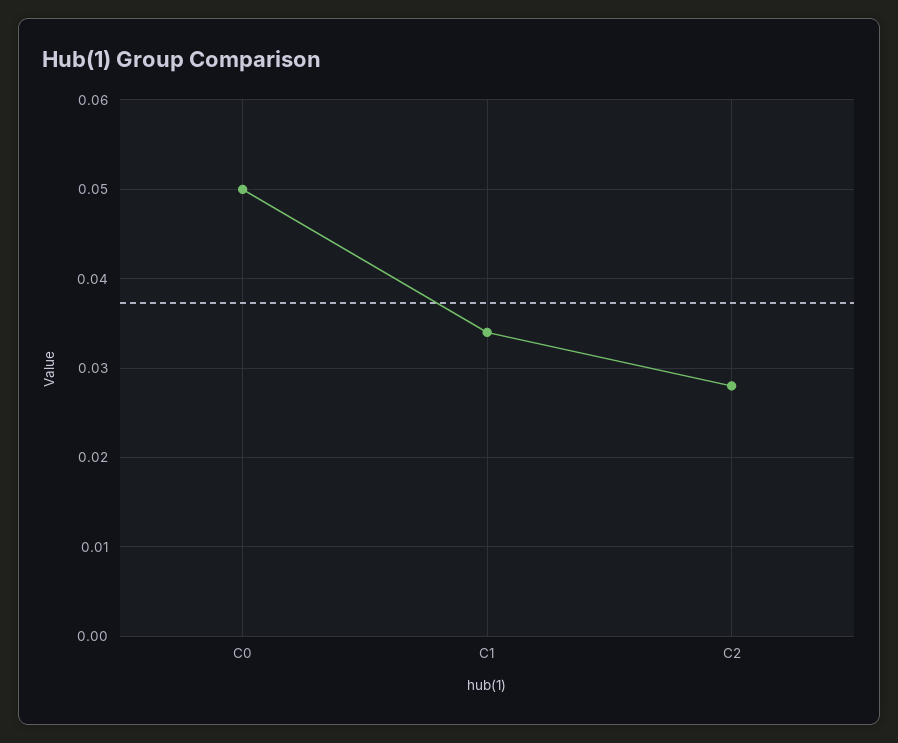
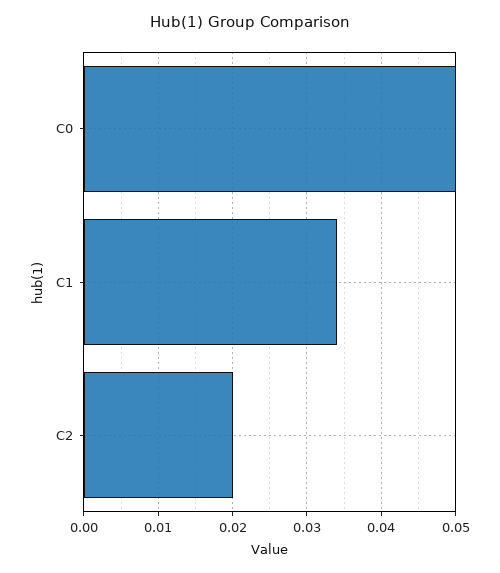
C2: 0.028 -> 0.02

